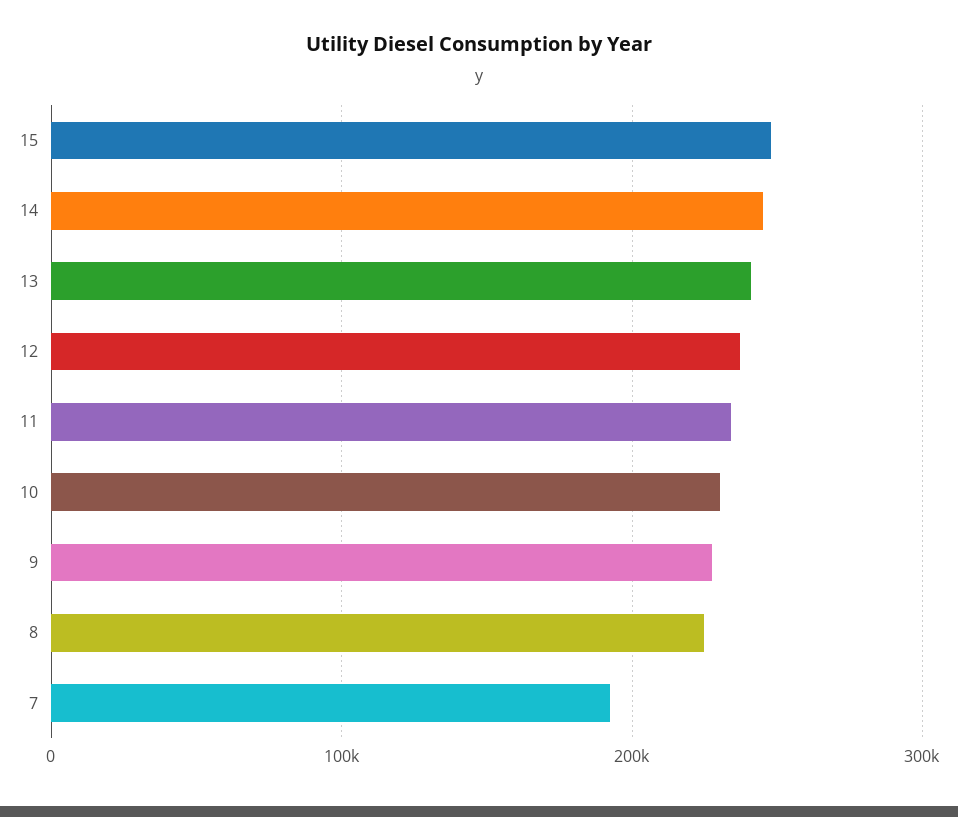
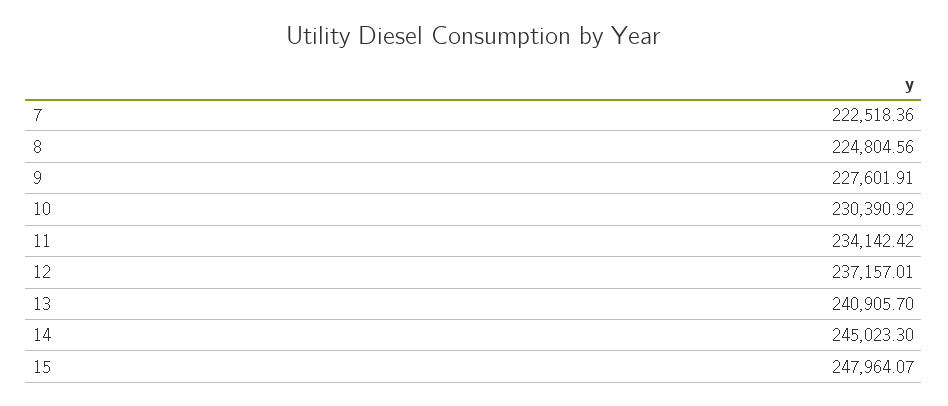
7: 190000 -> 222518.36

